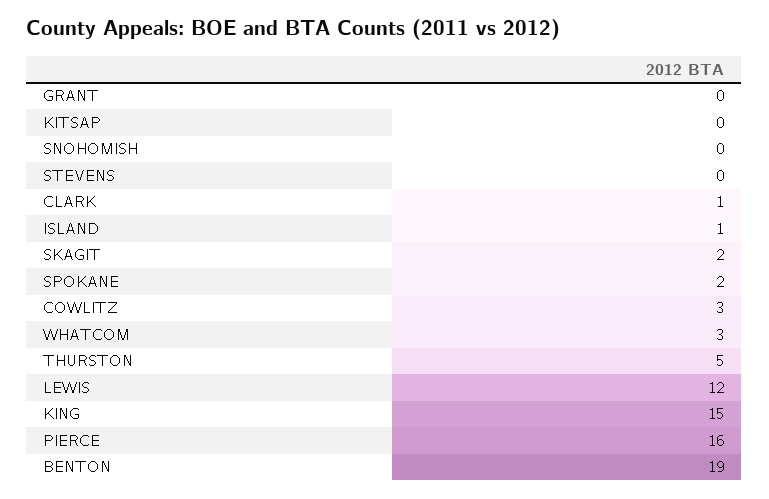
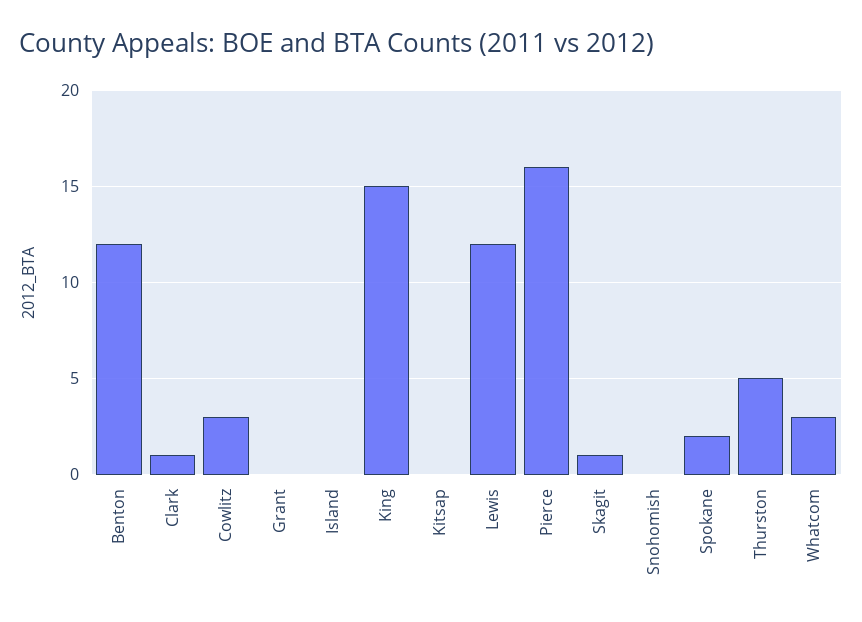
STEVENS: 0 -> none
ISLAND: 1 -> 0
SKAGIT: 2 -> 1
BENTON: 19 -> 12

